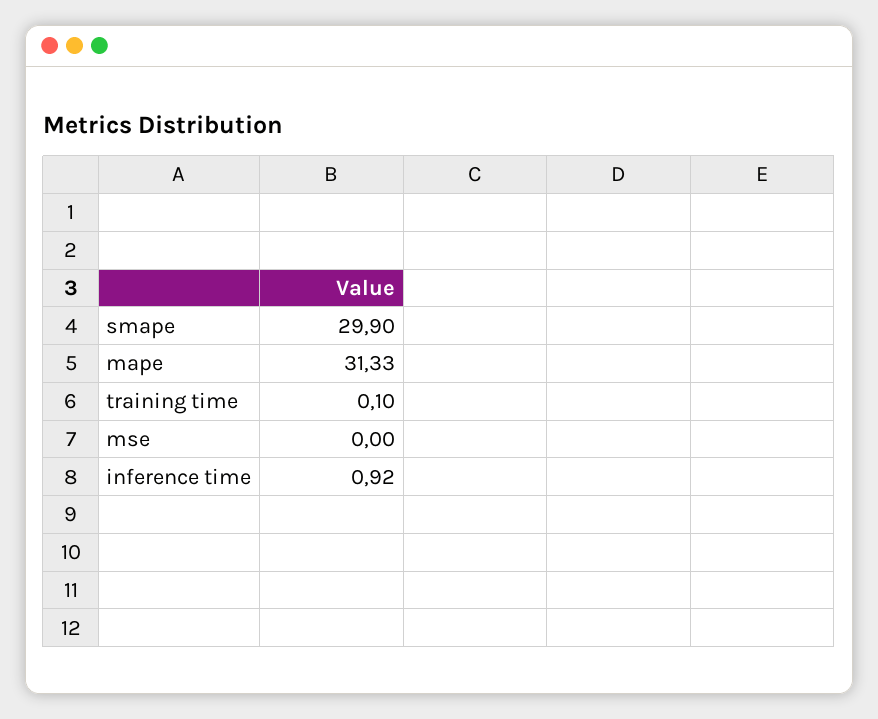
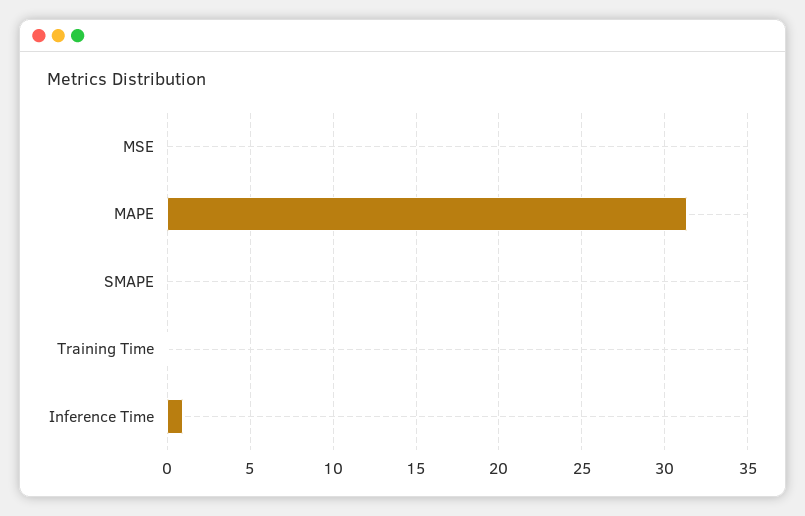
smape: 29.9 -> 0

